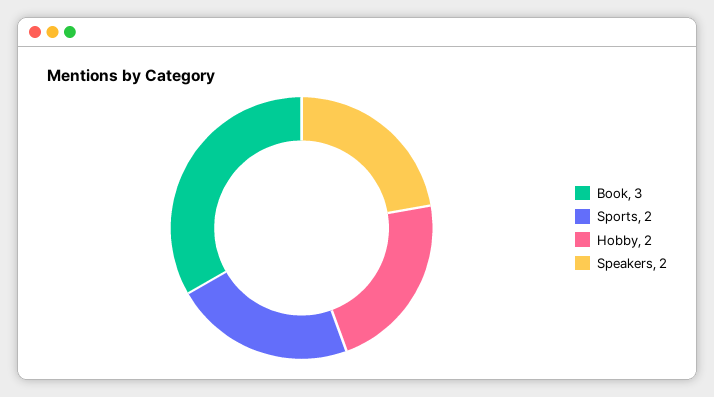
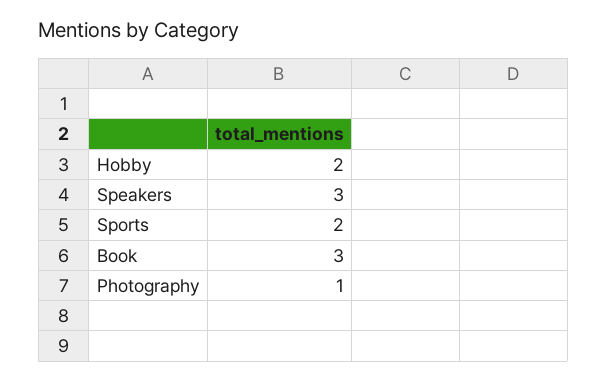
Speakers: 2 -> 3
Photography: none -> 1

